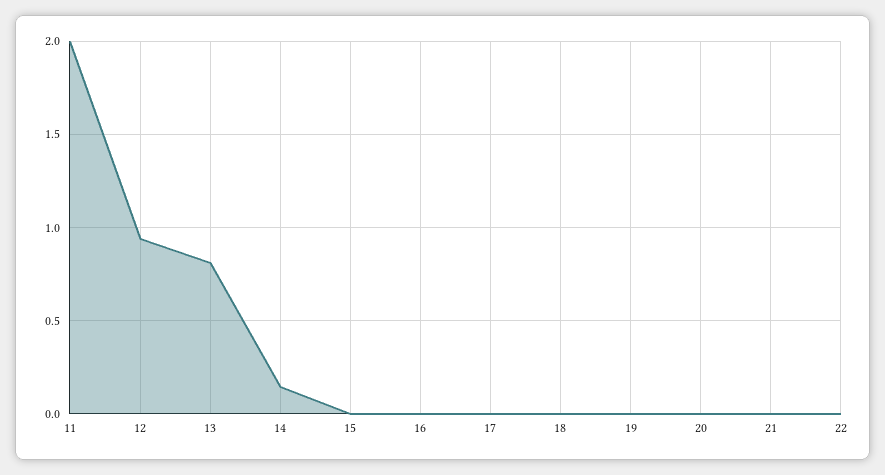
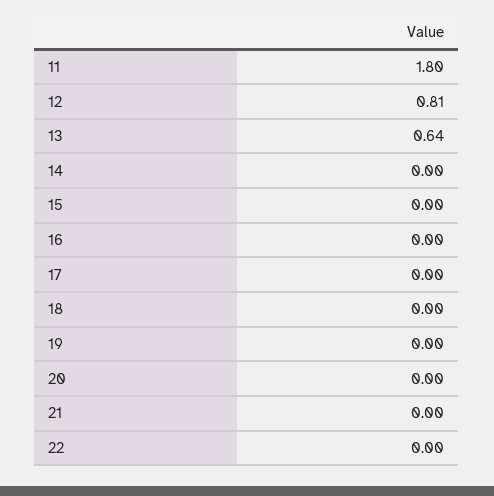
11: 2 -> 1.8
12: 0.95 -> 0.81
13: 0.8 -> 0.64
14: 0.15 -> 0

